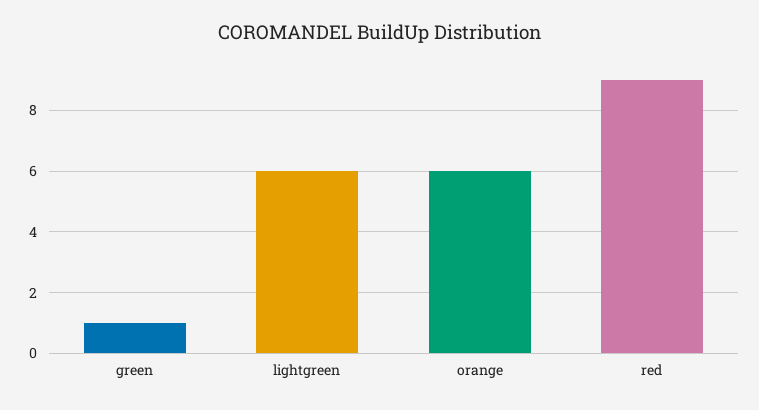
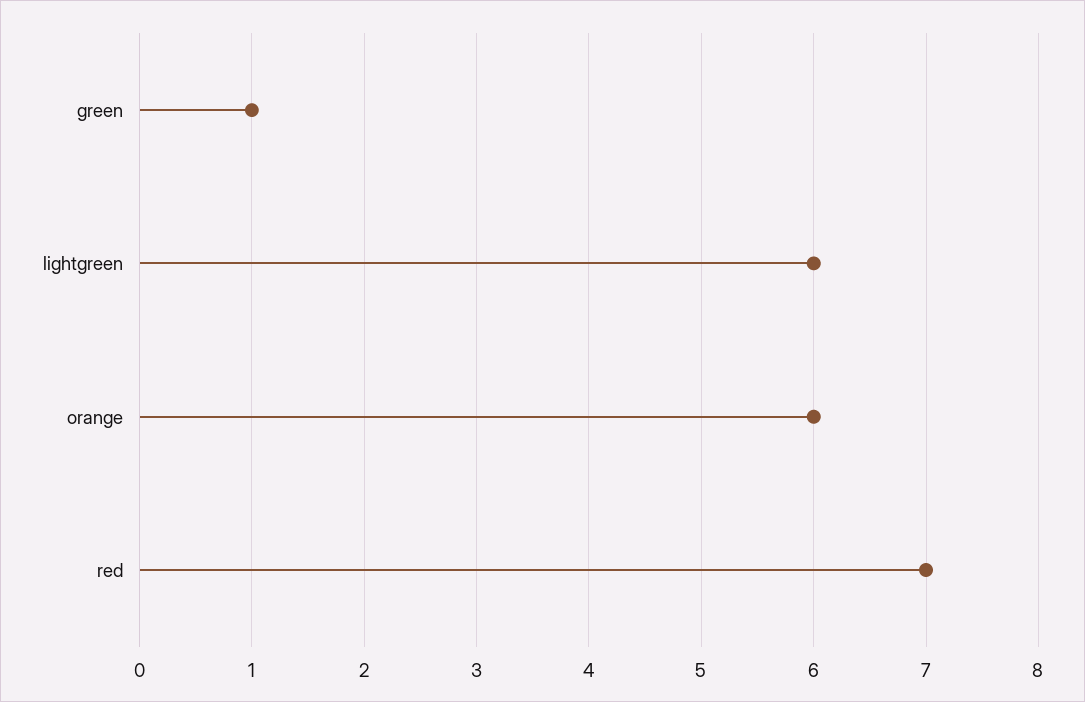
red: 9 -> 7

